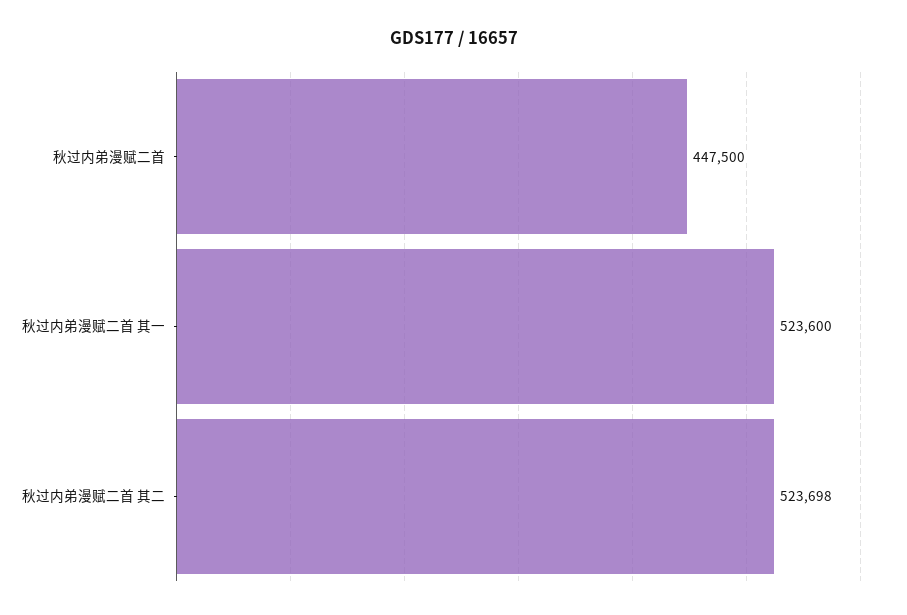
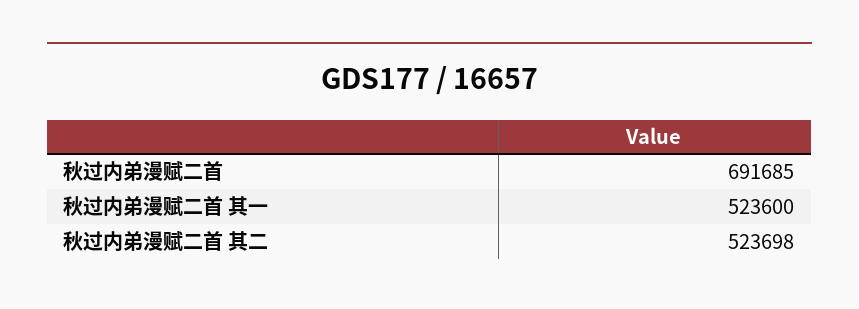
秋过内弟漫赋二首: 447500 -> 691685

